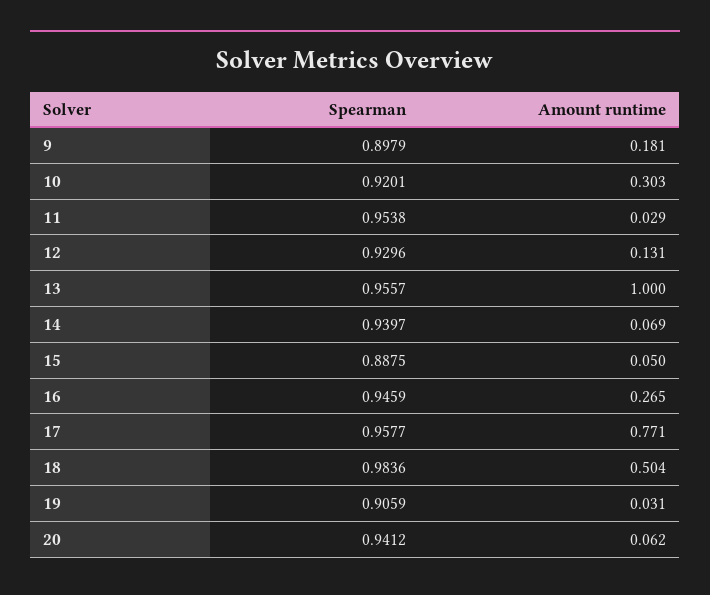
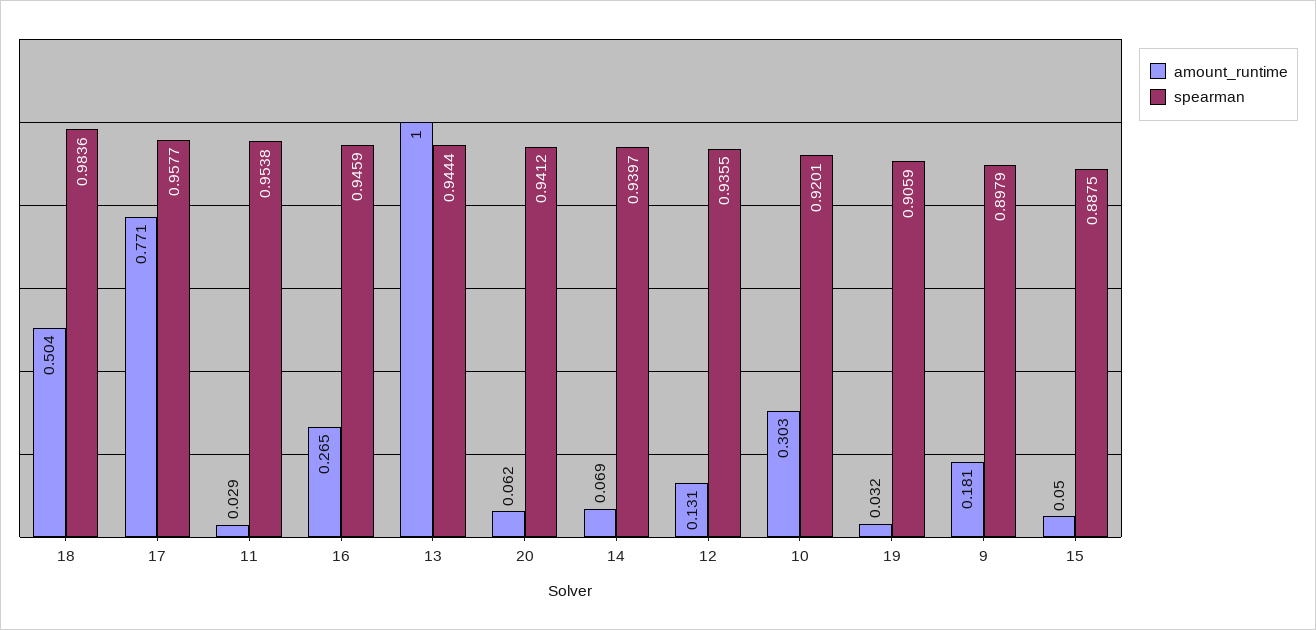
Spearman, 12: 0.9296 -> 0.9355
Spearman, 13: 0.9557 -> 0.9444
Amount runtime, 19: 0.031 -> 0.032

